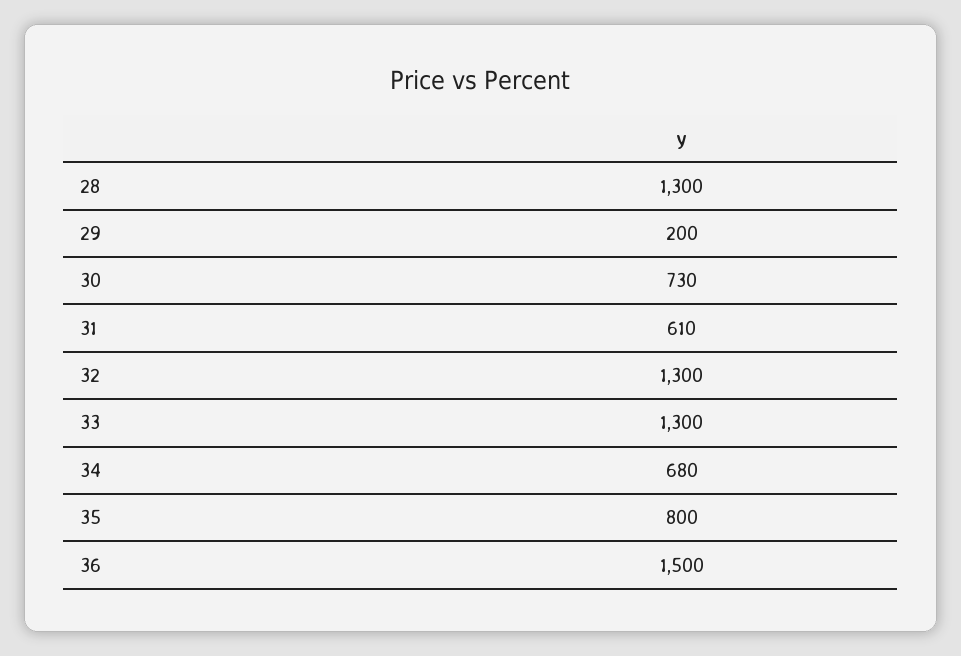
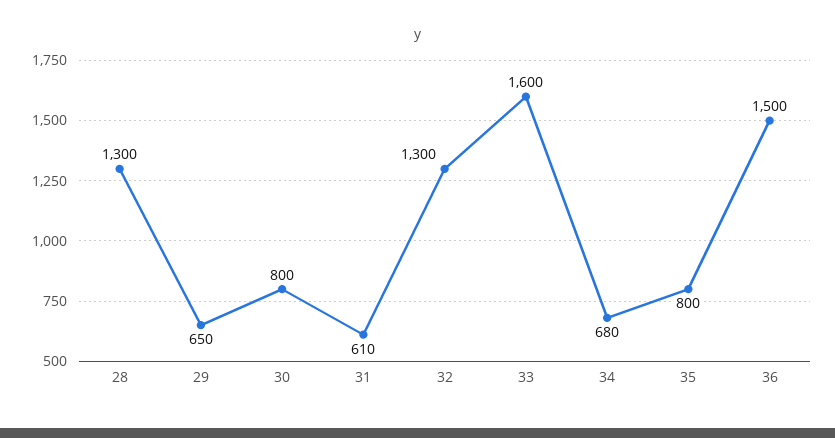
29: 200 -> 650
30: 730 -> 800
33: 1300 -> 1600

